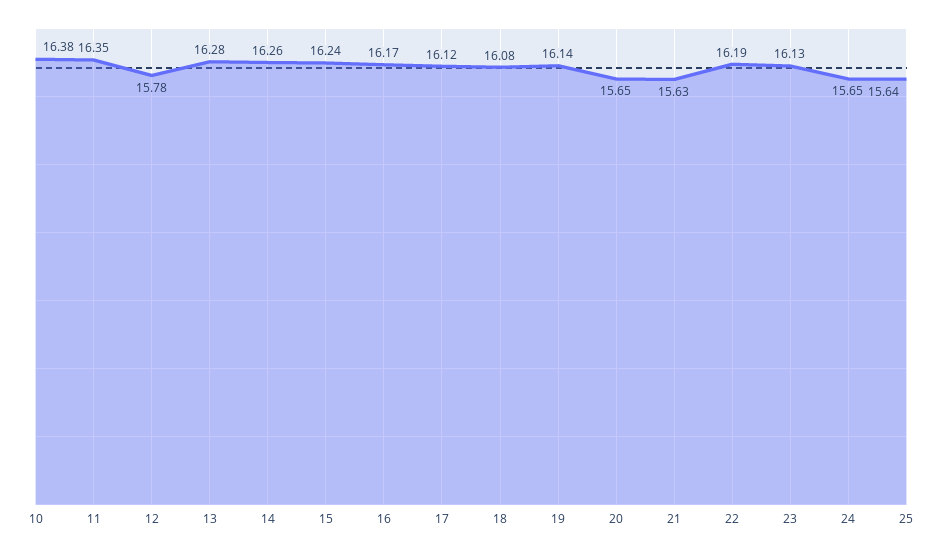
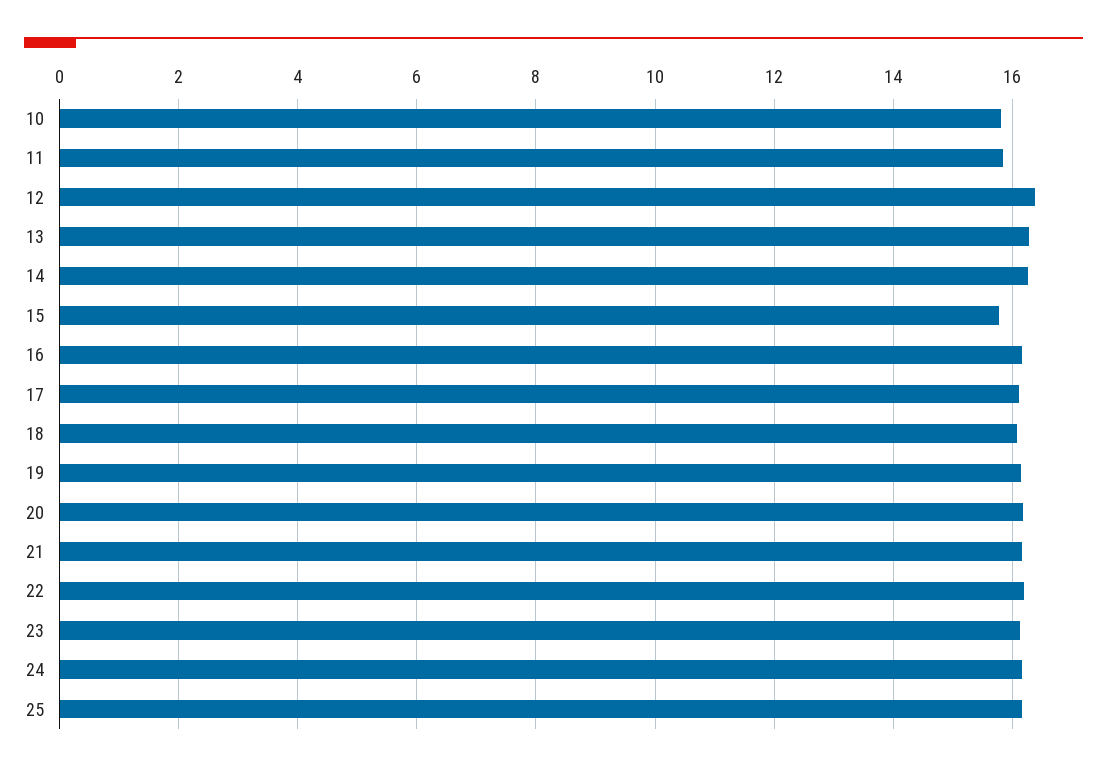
10: 16.38 -> 15.8
11: 16.35 -> 15.8
12: 15.78 -> 16.4
15: 16.24 -> 15.8
20: 15.65 -> 16.2
21: 15.63 -> 16.2
24: 15.65 -> 16.2
25: 15.64 -> 16.2

